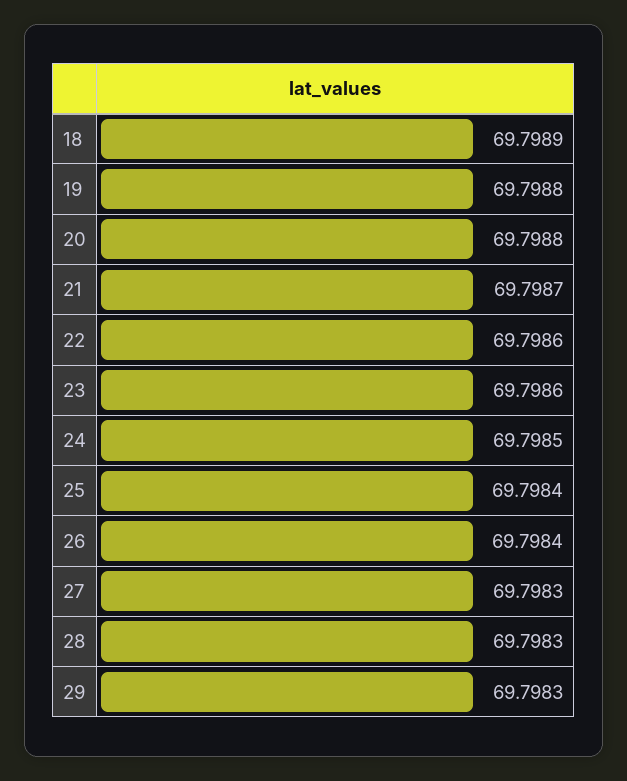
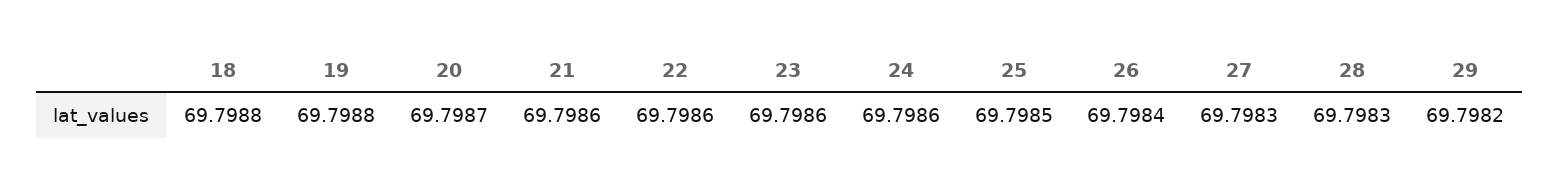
18: 69.7989 -> 69.7988
20: 69.7988 -> 69.7987
21: 69.7987 -> 69.7986
24: 69.7985 -> 69.7986
25: 69.7984 -> 69.7985
29: 69.7983 -> 69.7982

